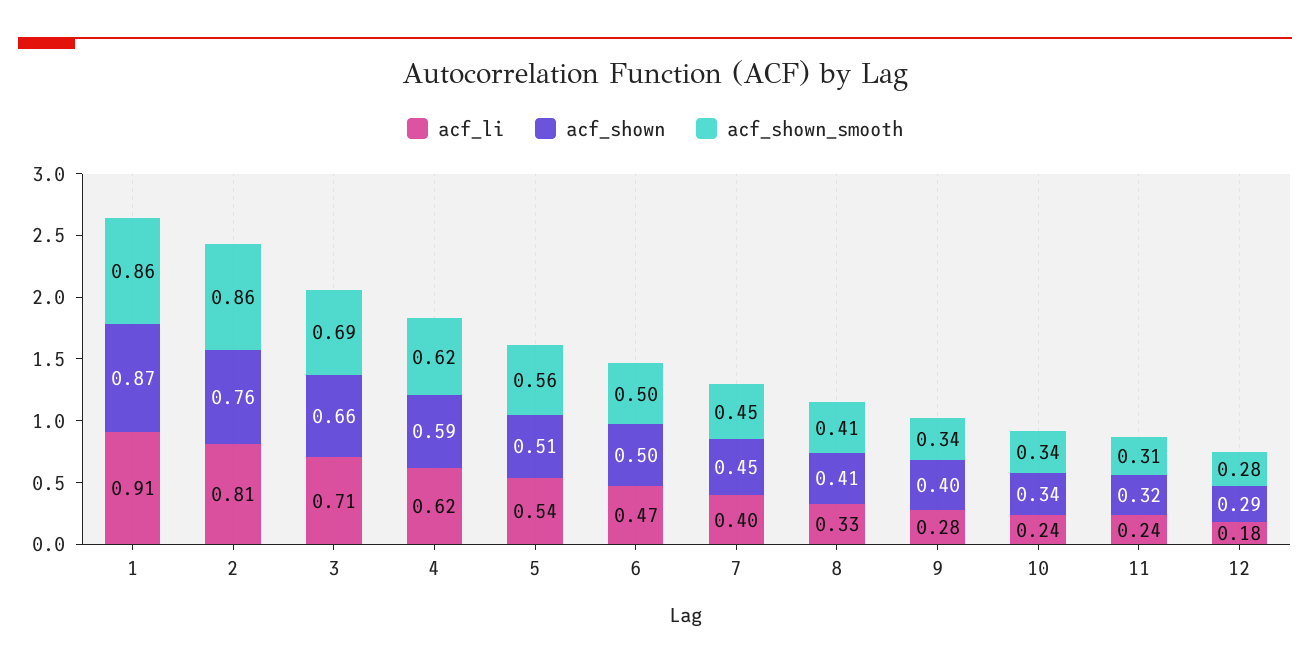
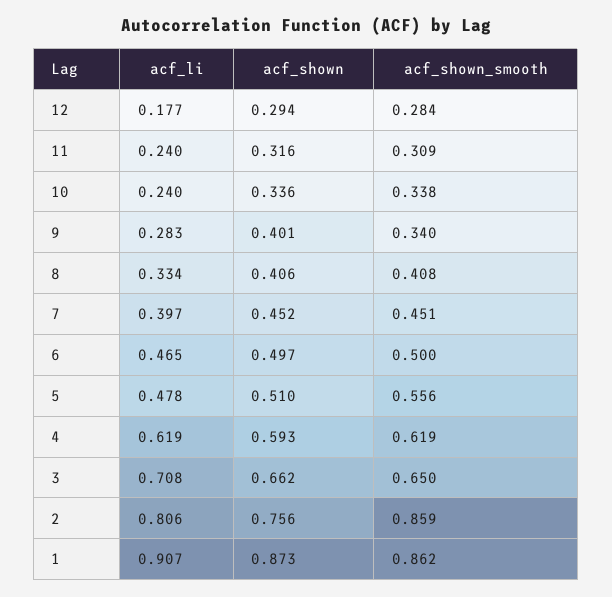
acf_shown_smooth, 3: 0.69 -> 0.65
acf_li, 5: 0.54 -> 0.478

